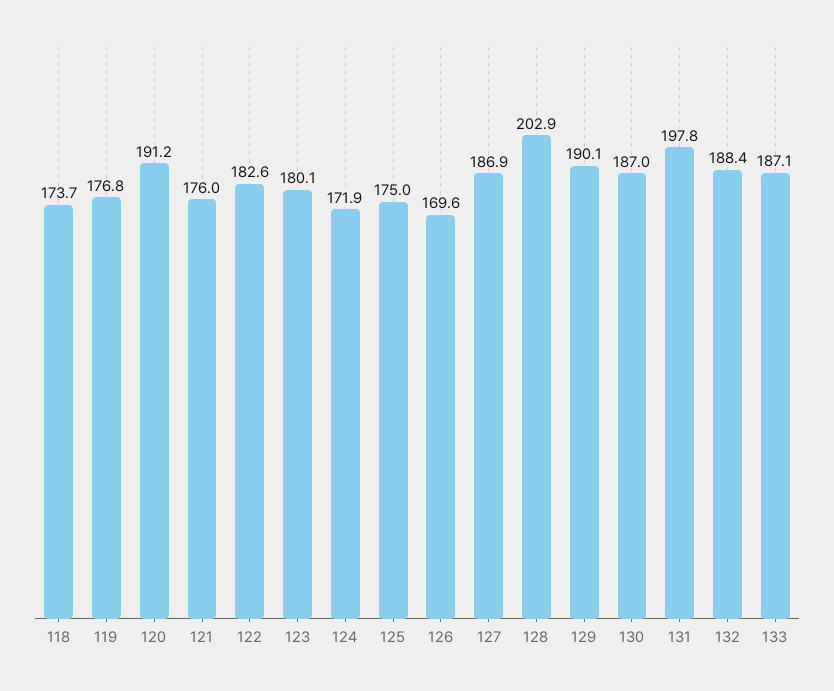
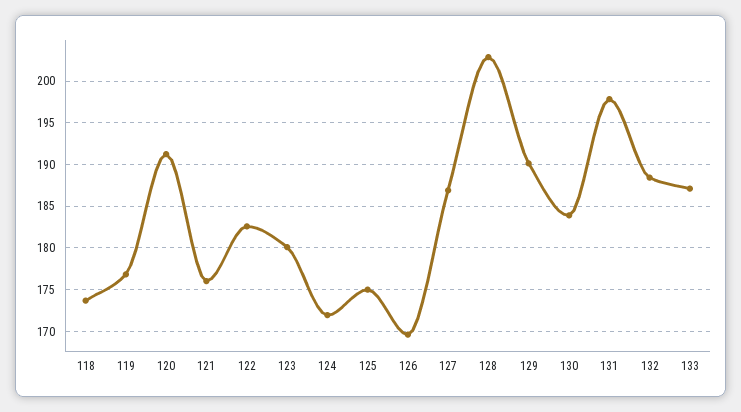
130: 187 -> 184

